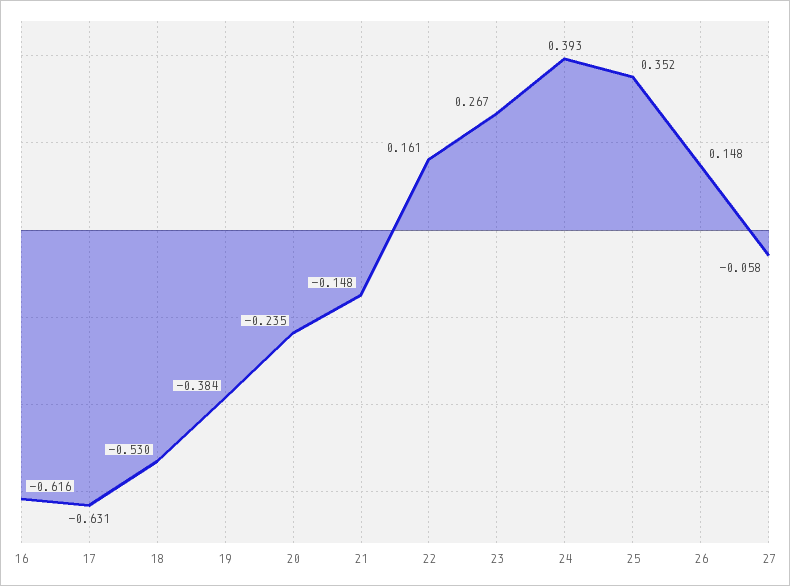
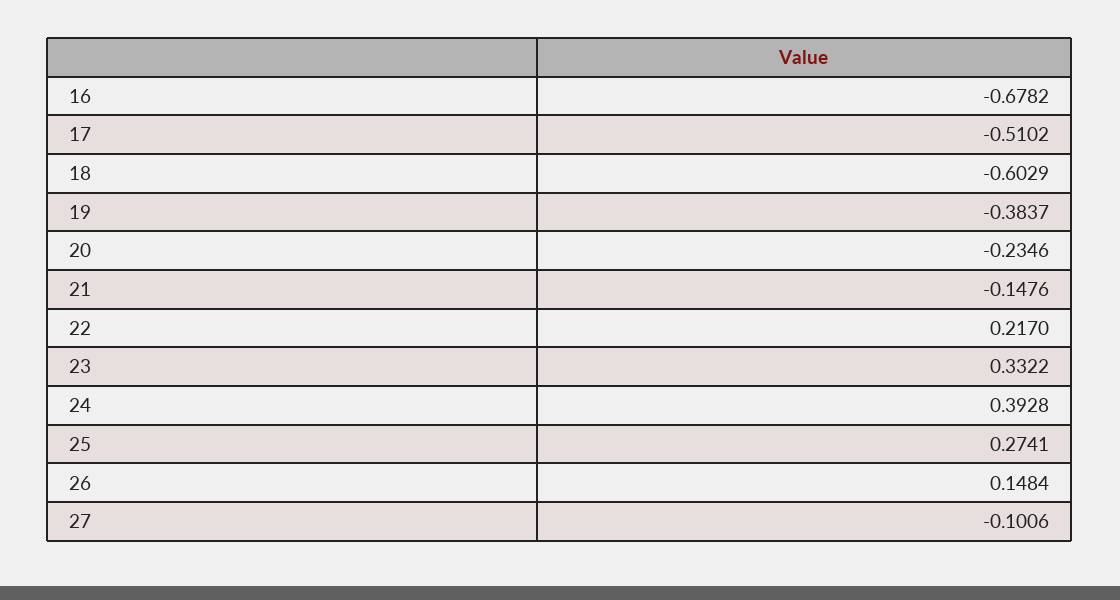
16: -0.616 -> -0.6782
17: -0.631 -> -0.5102
18: -0.53 -> -0.6029
22: 0.161 -> 0.217
23: 0.267 -> 0.3322
25: 0.352 -> 0.2741
27: -0.058 -> -0.1006

